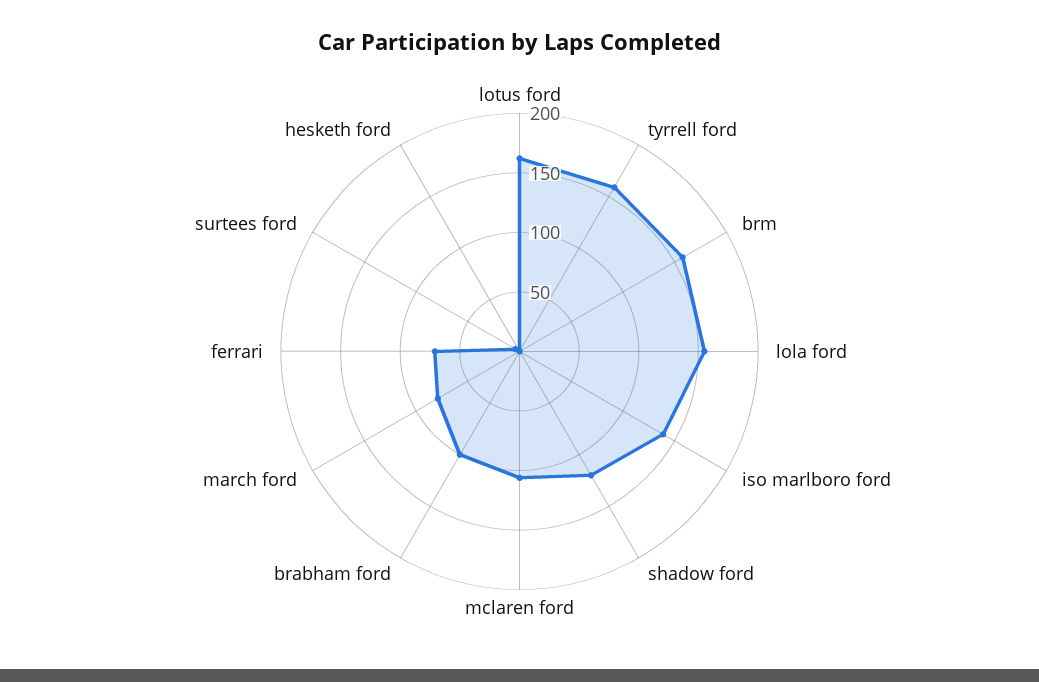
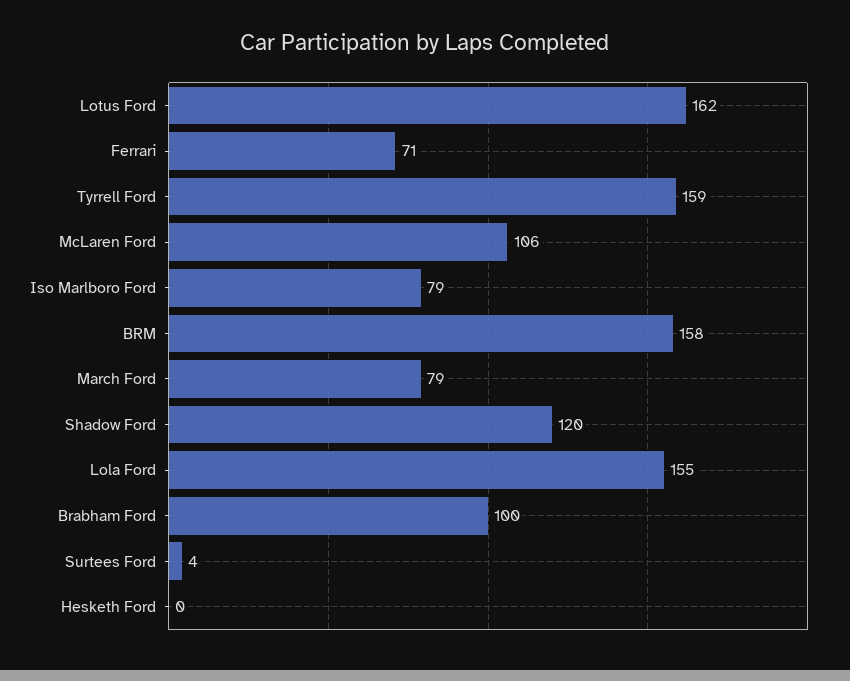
iso marlboro ford: 140 -> 79

